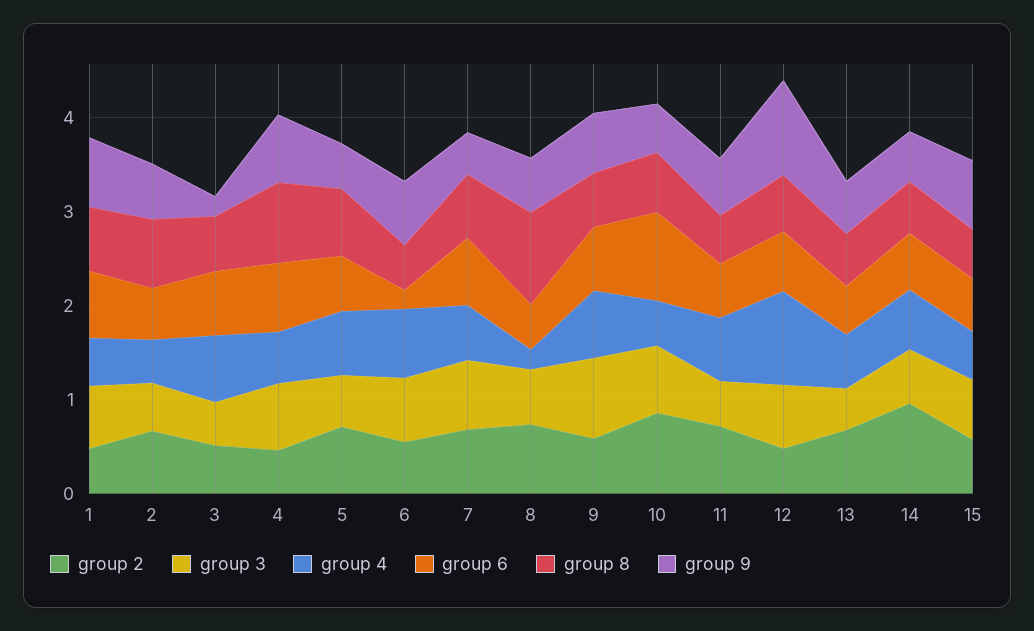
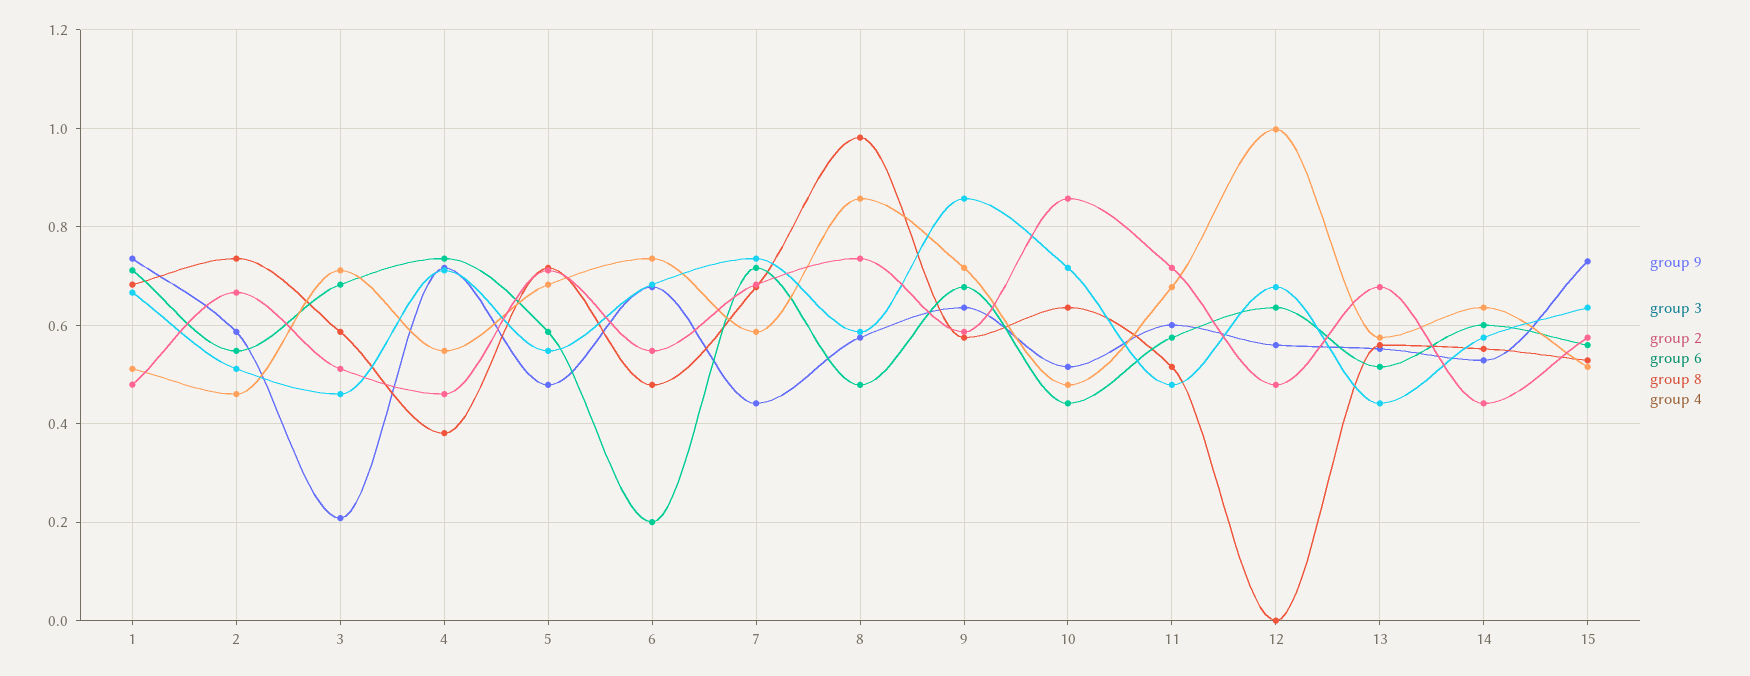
group 8, 4: 0.8 -> 0.38
group 4, 8: 0.2 -> 0.86
group 6, 10: 1 -> 0.44
group 8, 12: 0.6 -> 0
group 9, 12: 1 -> 0.56
group 2, 14: 1 -> 0.44

